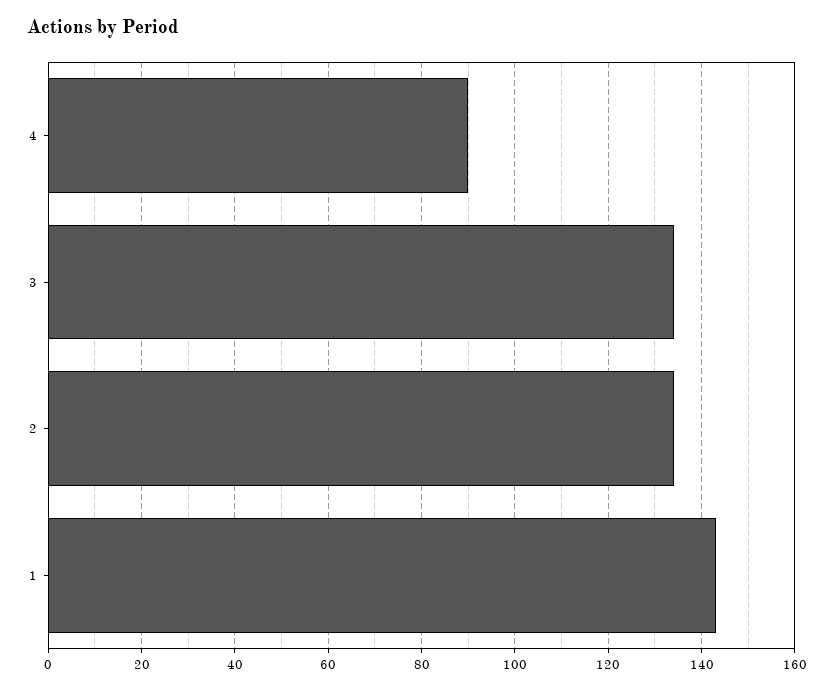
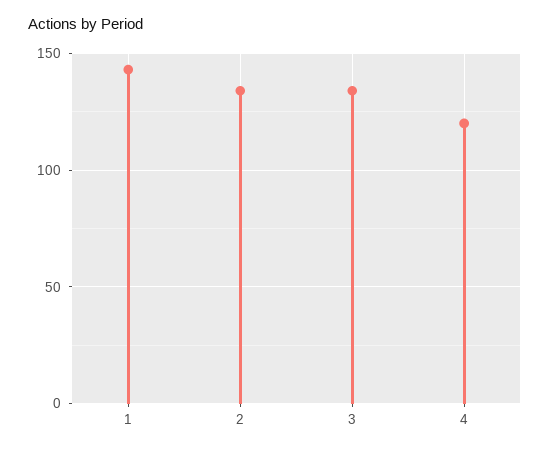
4: 90 -> 120

